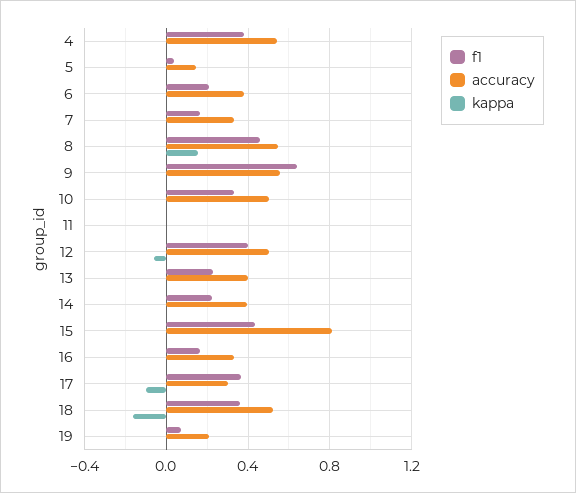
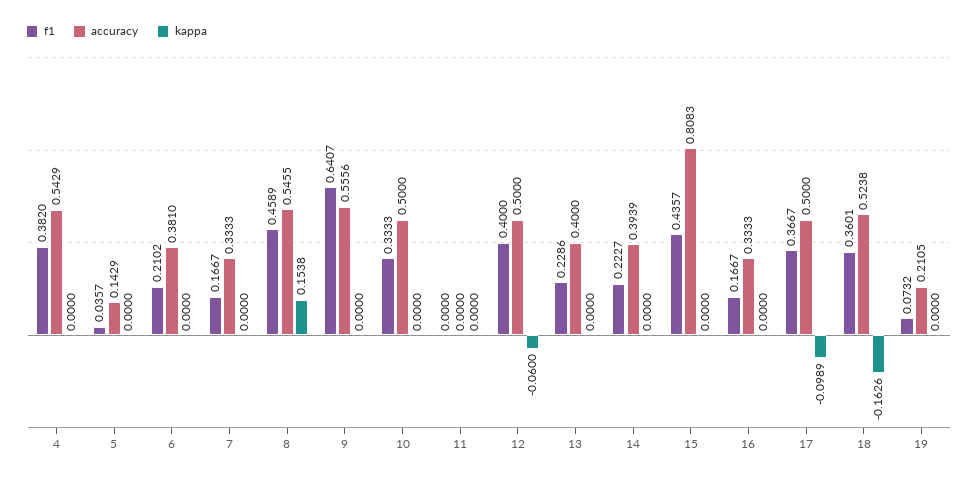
accuracy, 17: 0.3 -> 0.5

